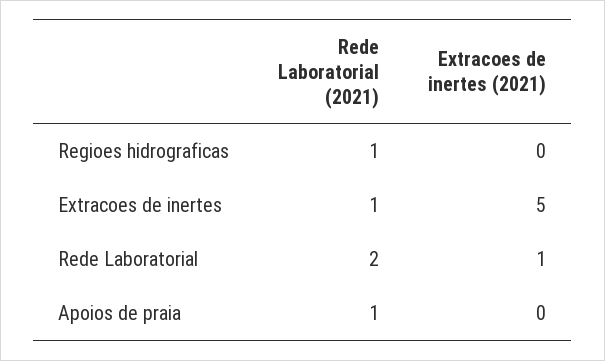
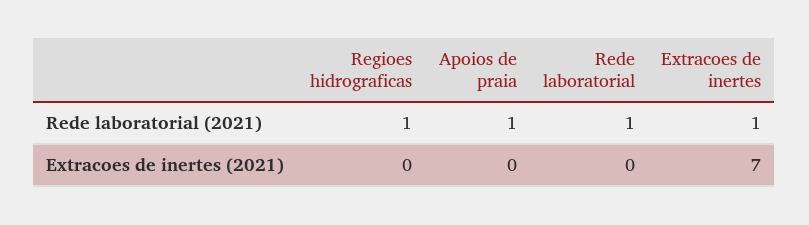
Extracoes de inertes (2021), Extracoes de inertes: 5 -> 7
Rede Laboratorial (2021), Rede Laboratorial: 2 -> 1
Extracoes de inertes (2021), Rede Laboratorial: 1 -> 0

